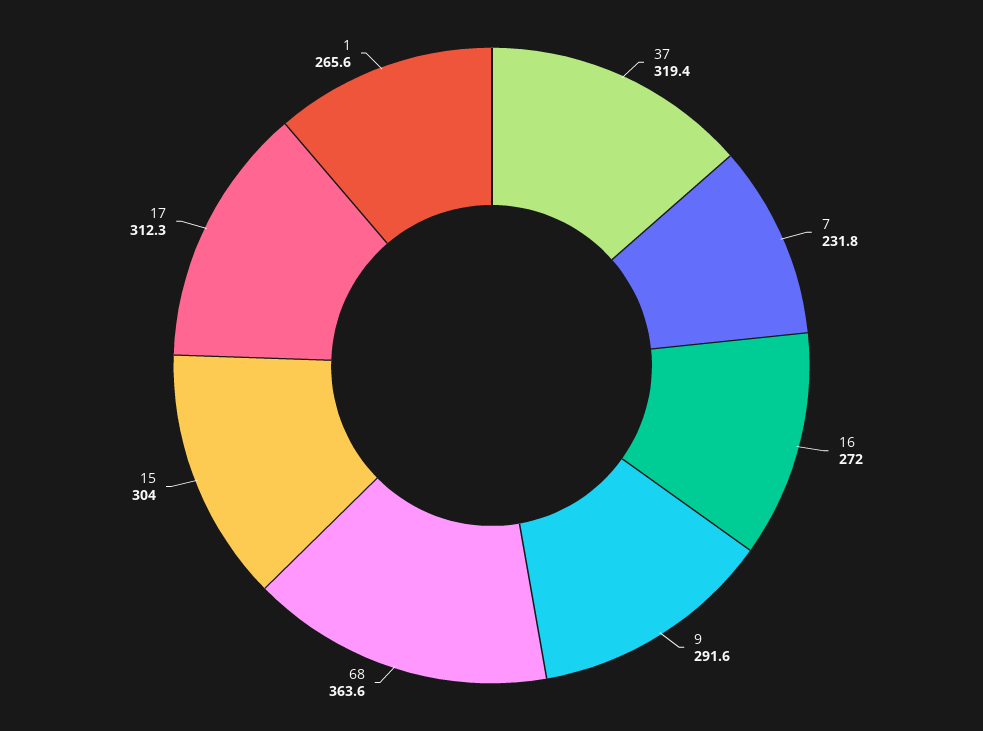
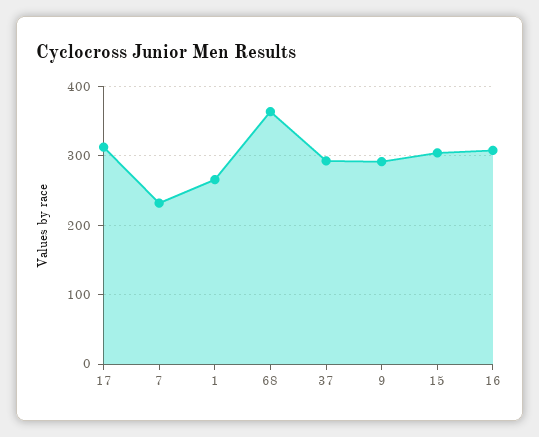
37: 319.4 -> 290
16: 272 -> 310

